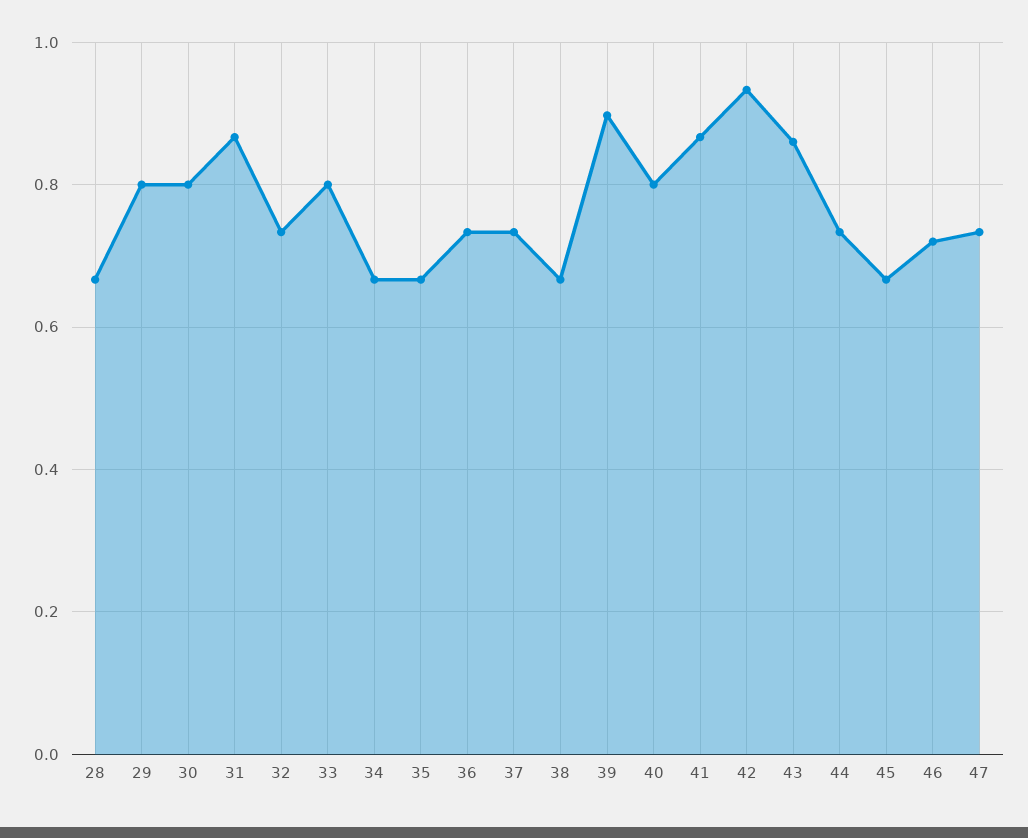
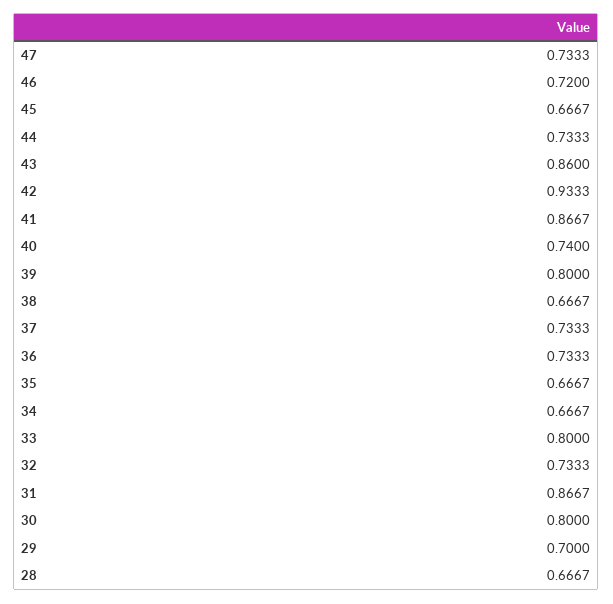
29: 0.8 -> 0.7
39: 0.9 -> 0.8
40: 0.8 -> 0.74

